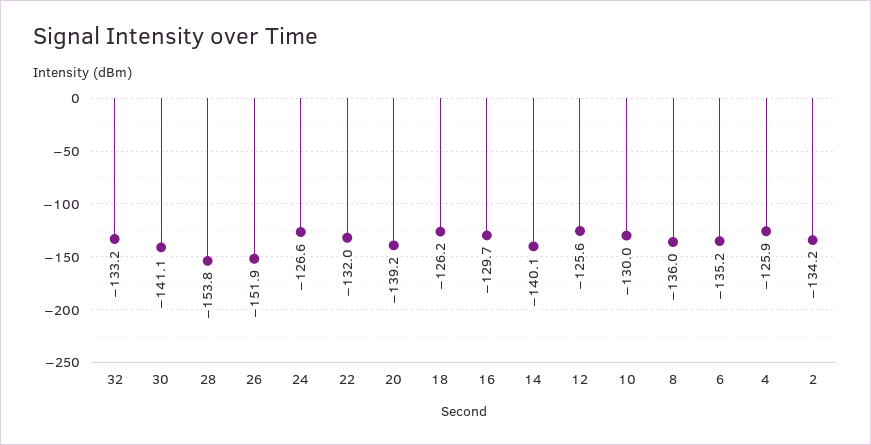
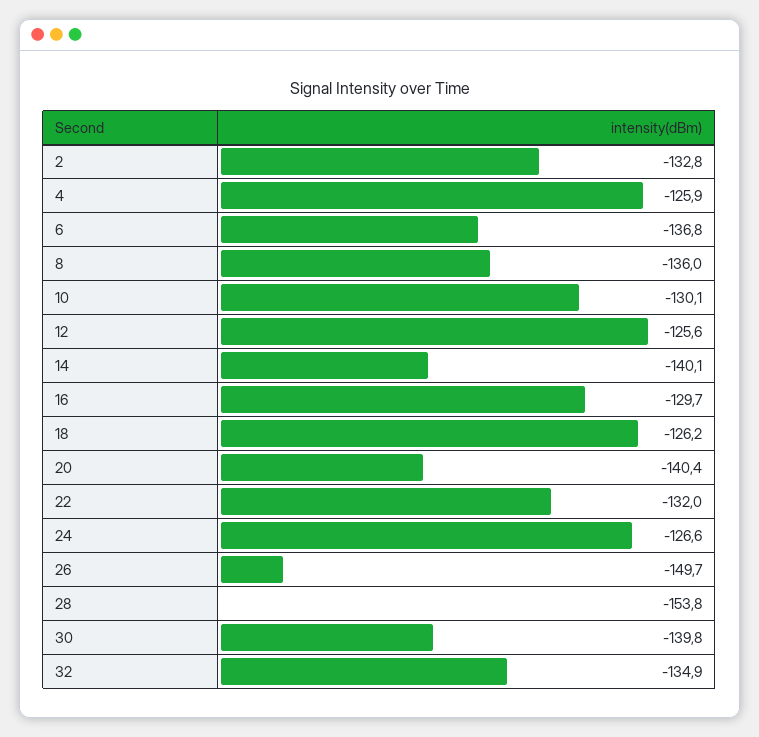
32: -133.2 -> -134.9
30: -141.1 -> -139.8
26: -151.9 -> -149.7
20: -139.2 -> -140.4
10: -130 -> -130.1
6: -135.2 -> -136.8
2: -134.2 -> -132.8

